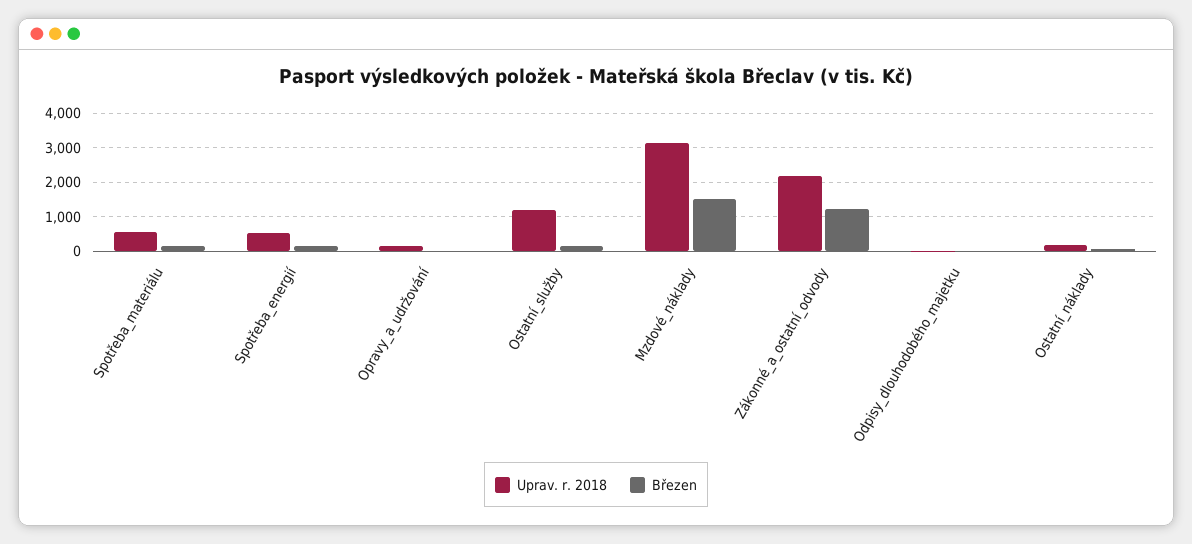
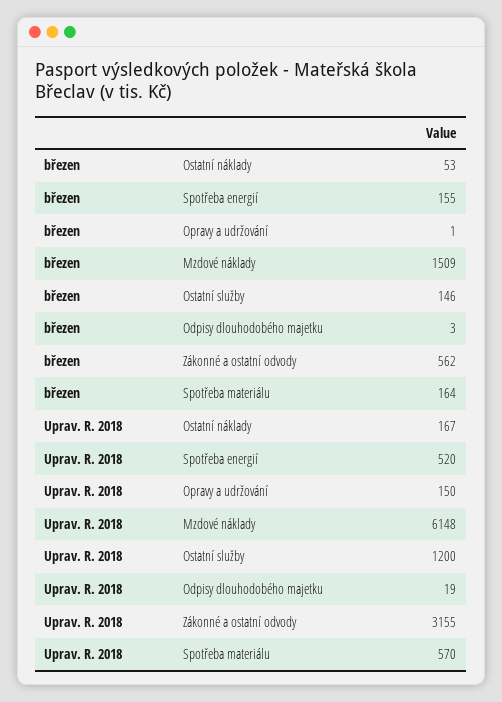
Uprav. r. 2018, Mzdové_náklady: 3200 -> 6148
Uprav. r. 2018, Zákonné_a_ostatní_odvody: 2200 -> 3155
Březen, Zákonné_a_ostatní_odvody: 1200 -> 562

